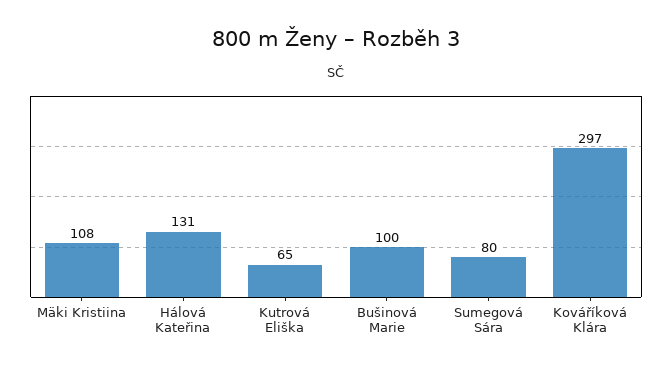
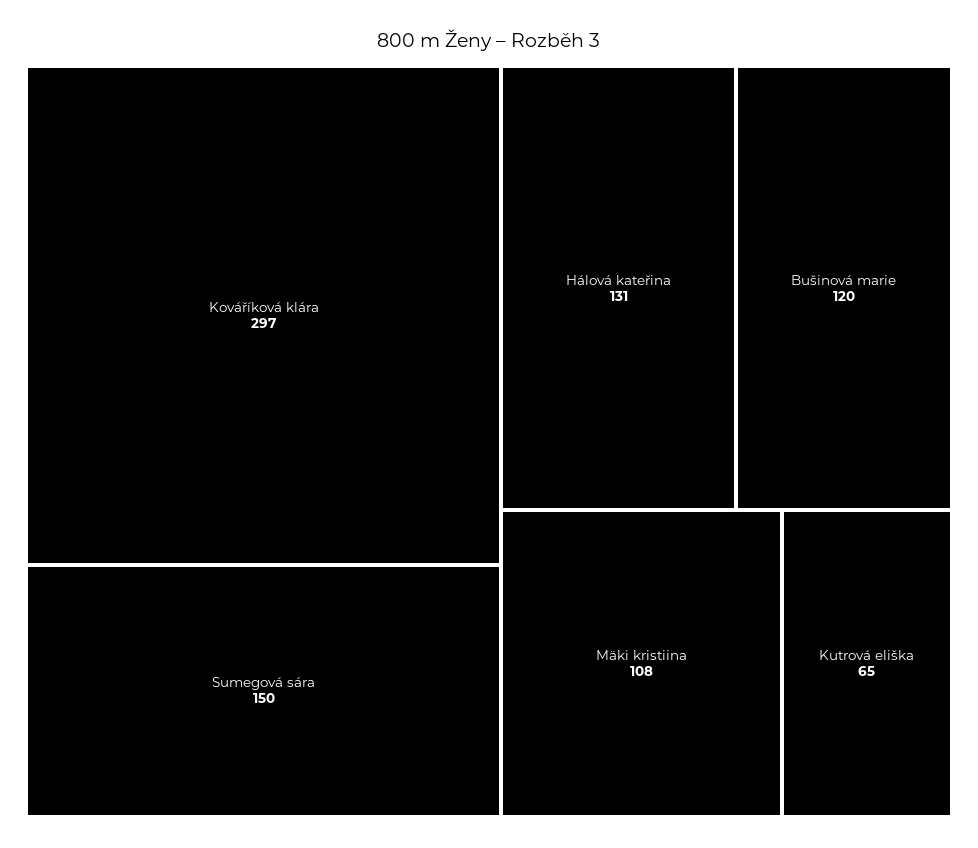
Bušinová Marie: 100 -> 120
Sumegová Sára: 80 -> 150

